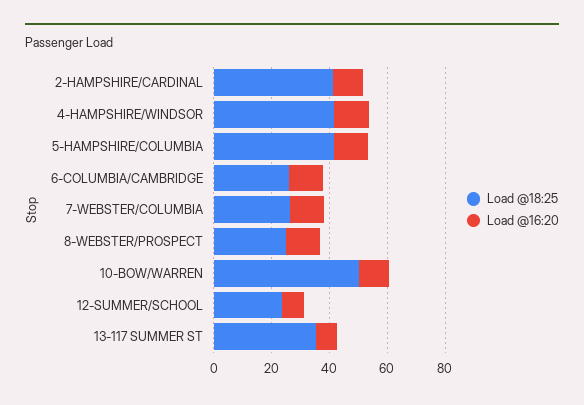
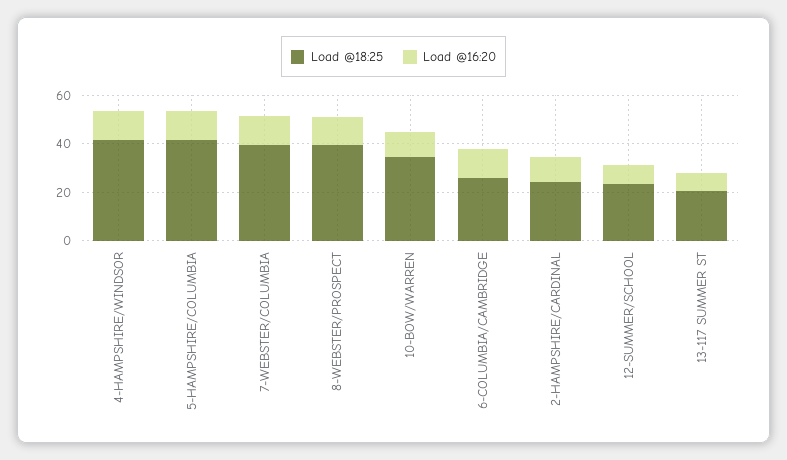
Load @18:25, 2-HAMPSHIRE/CARDINAL: 40 -> 25
Load @18:25, 7-WEBSTER/COLUMBIA: 25 -> 40
Load @18:25, 8-WEBSTER/PROSPECT: 25 -> 40
Load @18:25, 10-BOW/WARREN: 50 -> 35
Load @18:25, 13-117 SUMMER ST: 35 -> 20

